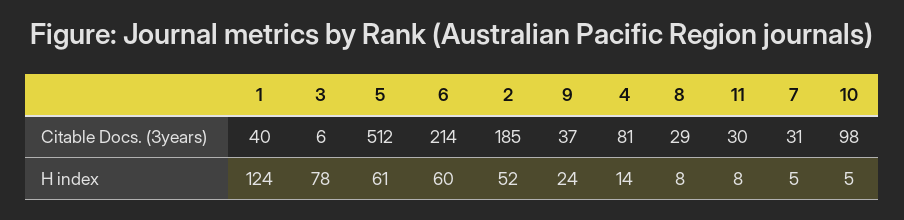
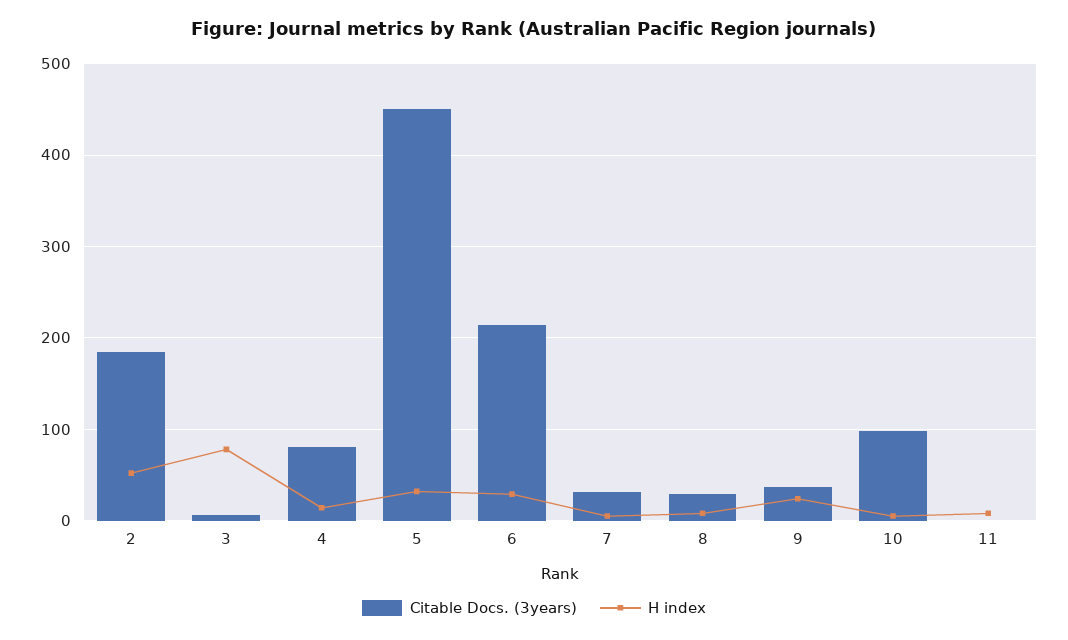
Citable Docs. (3years), 1: 40 -> none
Citable Docs. (3years), 5: 512 -> 450
Citable Docs. (3years), 11: 30 -> 0
H index, 1: 124 -> none
H index, 5: 61 -> 30
H index, 6: 60 -> 30

